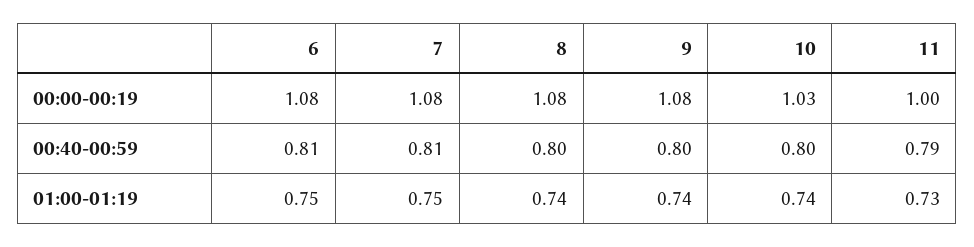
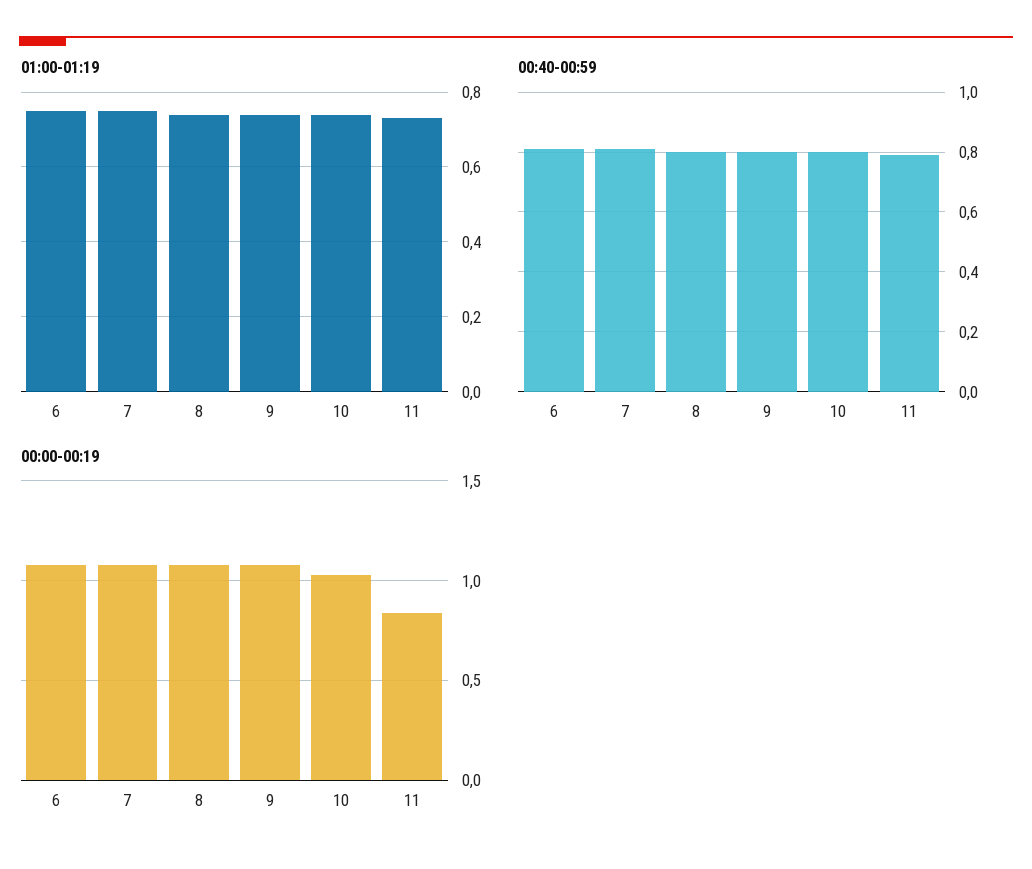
00:00-00:19, 11: 1 -> 0.85

